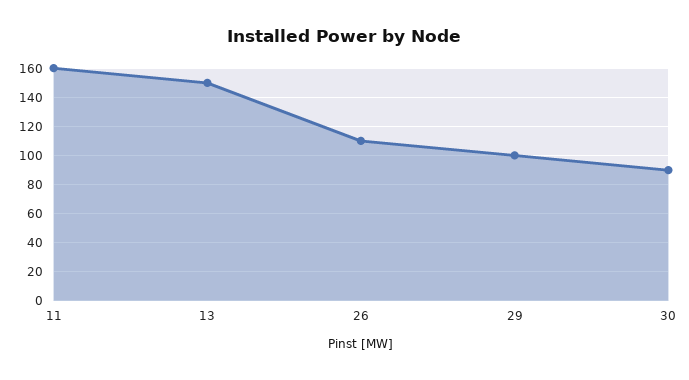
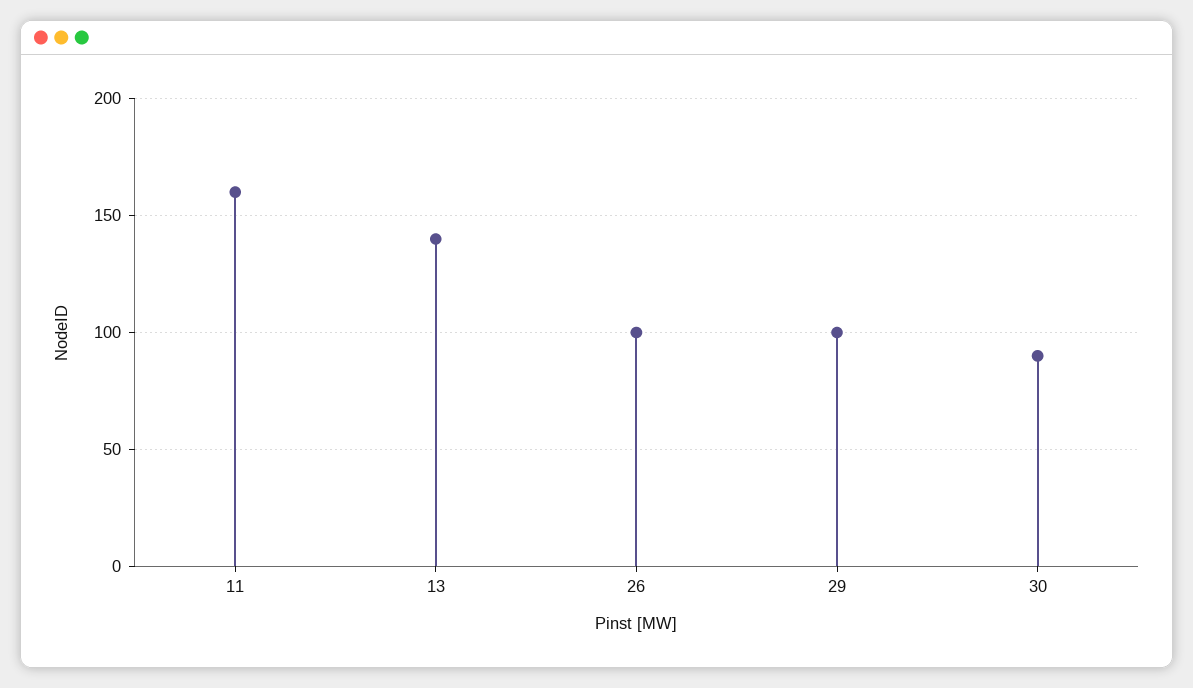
13: 150 -> 140
26: 110 -> 100

